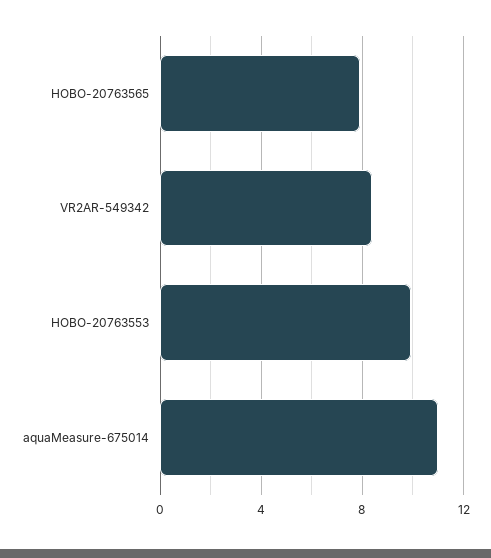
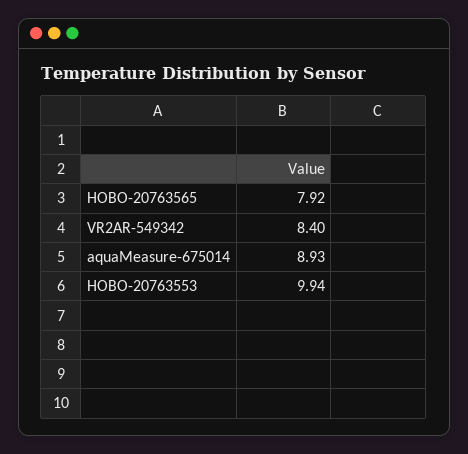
aquaMeasure-675014: 11 -> 8.93

